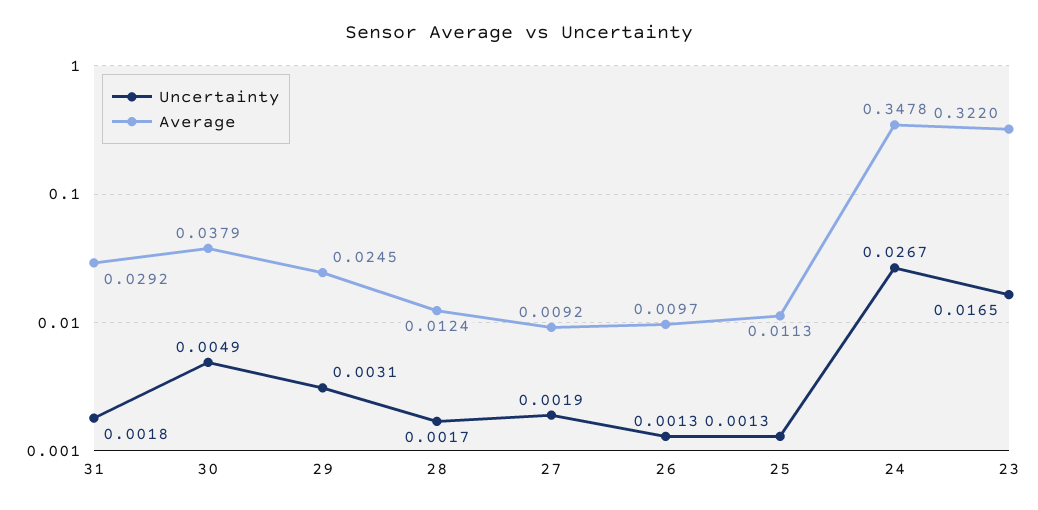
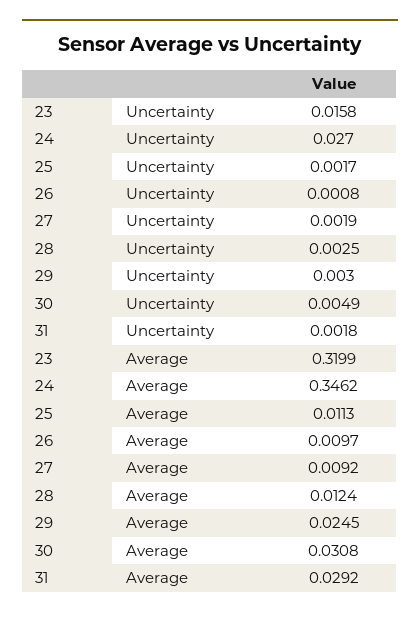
Average, 30: 0.0379 -> 0.0308
Uncertainty, 29: 0.0031 -> 0.003
Uncertainty, 28: 0.0017 -> 0.0025
Uncertainty, 26: 0.0013 -> 0.0008
Uncertainty, 25: 0.0013 -> 0.0017
Uncertainty, 24: 0.0267 -> 0.027
Average, 24: 0.3478 -> 0.3462
Uncertainty, 23: 0.0165 -> 0.0158
Average, 23: 0.322 -> 0.3199

